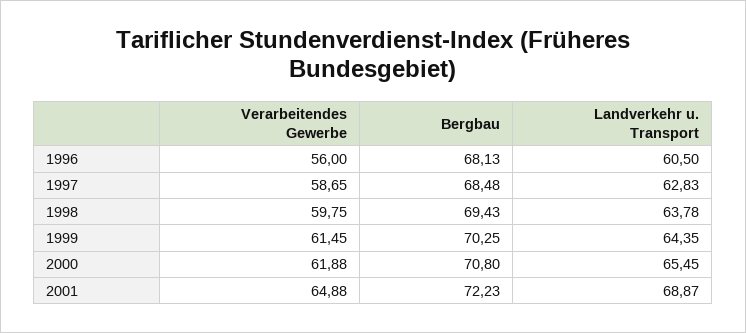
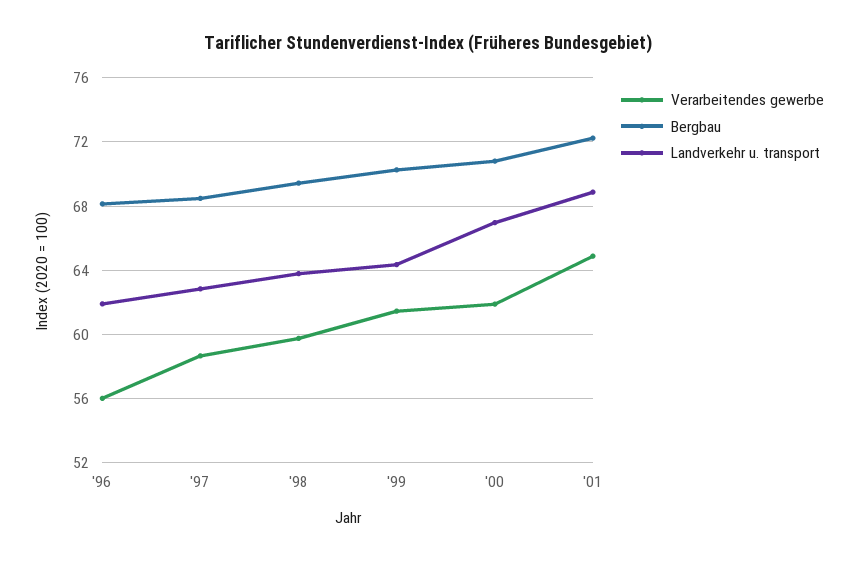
Landverkehr u. Transport, 1996: 60.5 -> 62
Landverkehr u. Transport, 2000: 65.45 -> 67

